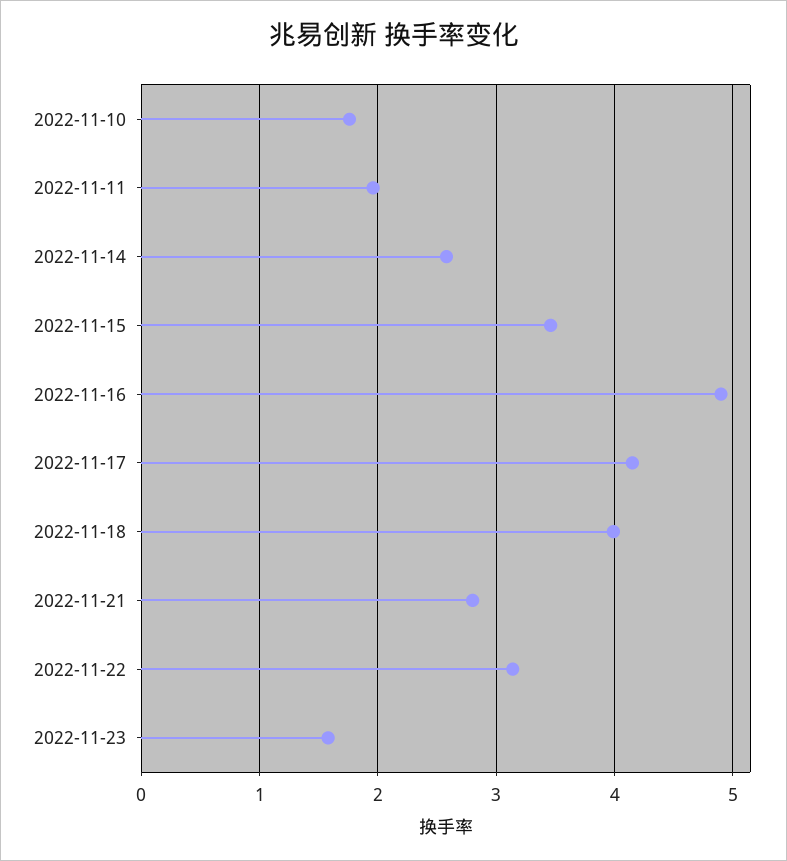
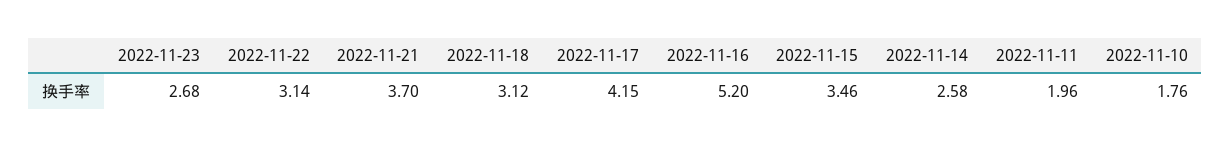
2022-11-16: 4.9 -> 5.2
2022-11-18: 4 -> 3.12
2022-11-21: 2.8 -> 3.7
2022-11-23: 1.6 -> 2.68

